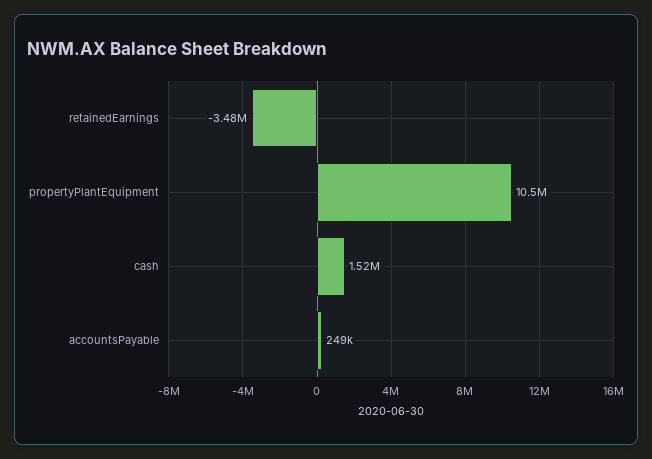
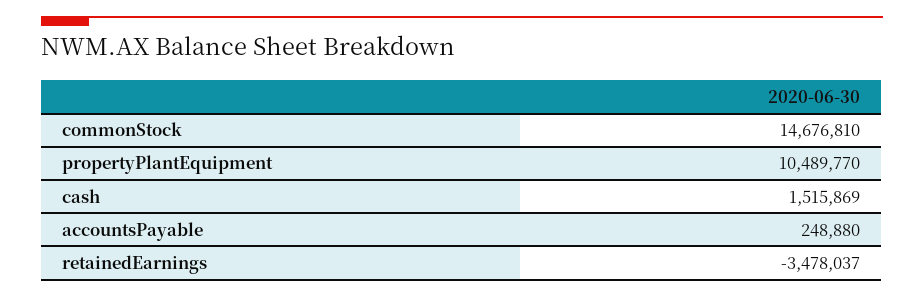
commonStock: none -> 14676810

